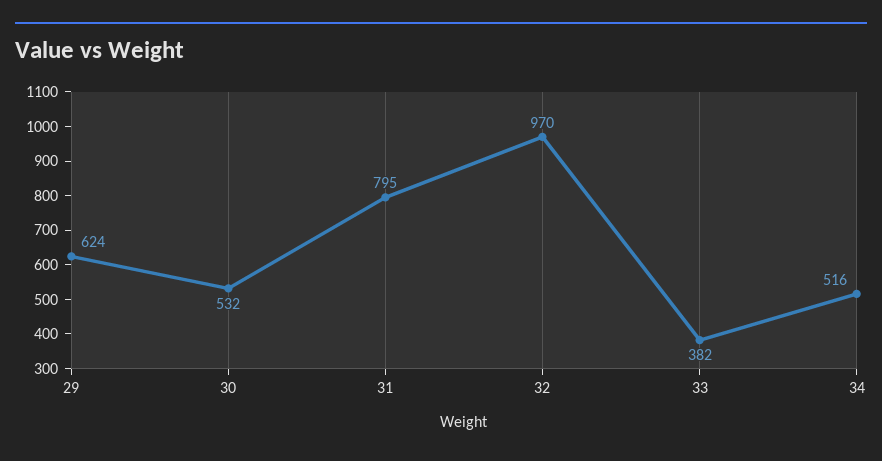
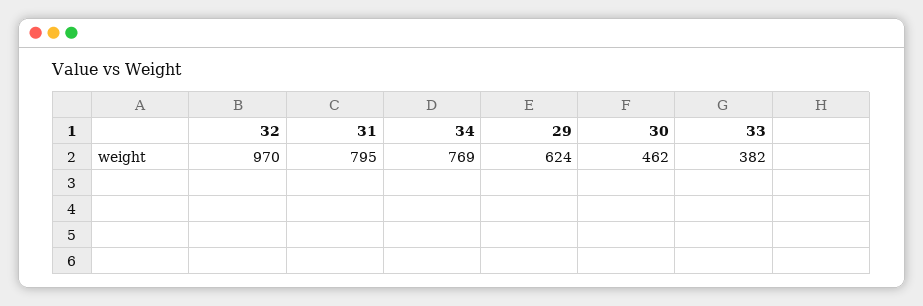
30: 532 -> 462
34: 516 -> 769

